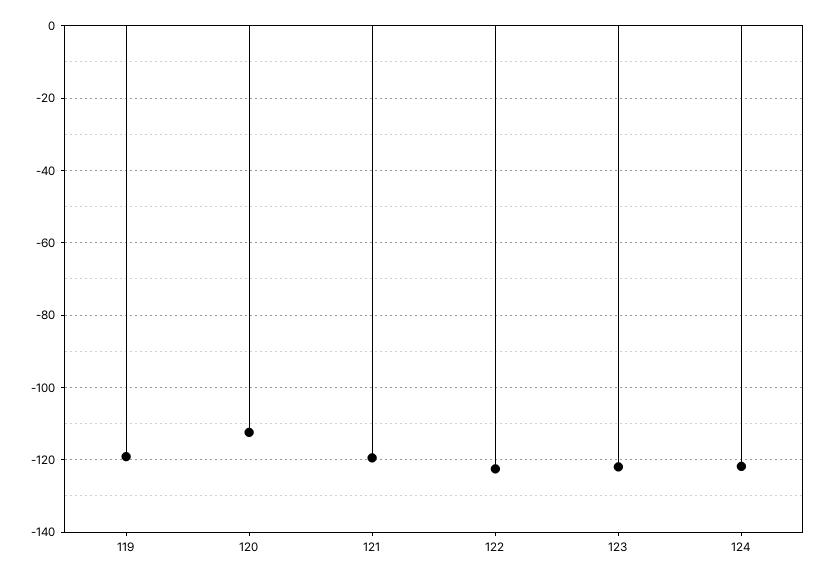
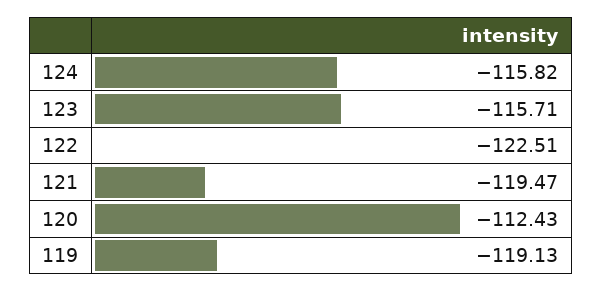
123: -122 -> -115.71
124: -122 -> -115.82

